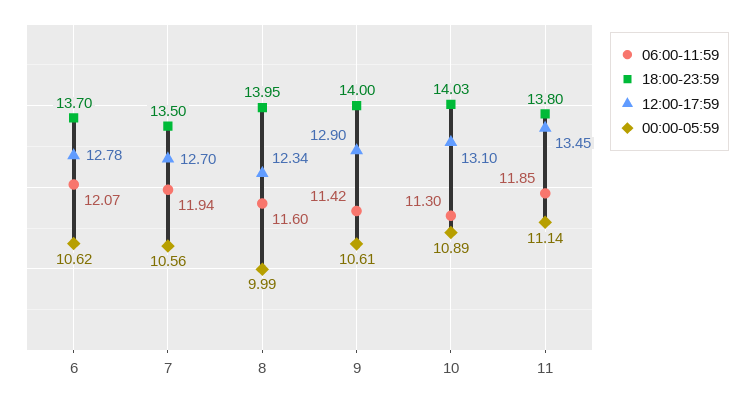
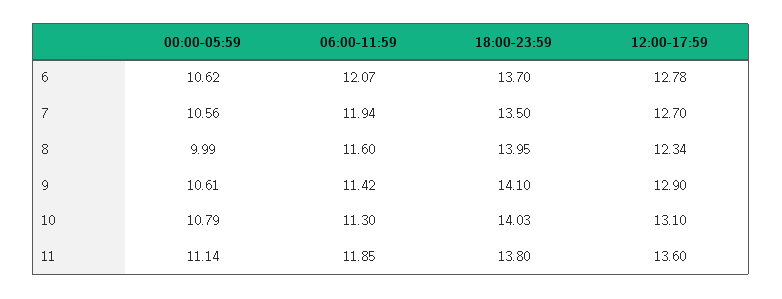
18:00-23:59, 9: 14 -> 14.1
00:00-05:59, 10: 10.89 -> 10.79
12:00-17:59, 11: 13.45 -> 13.6

